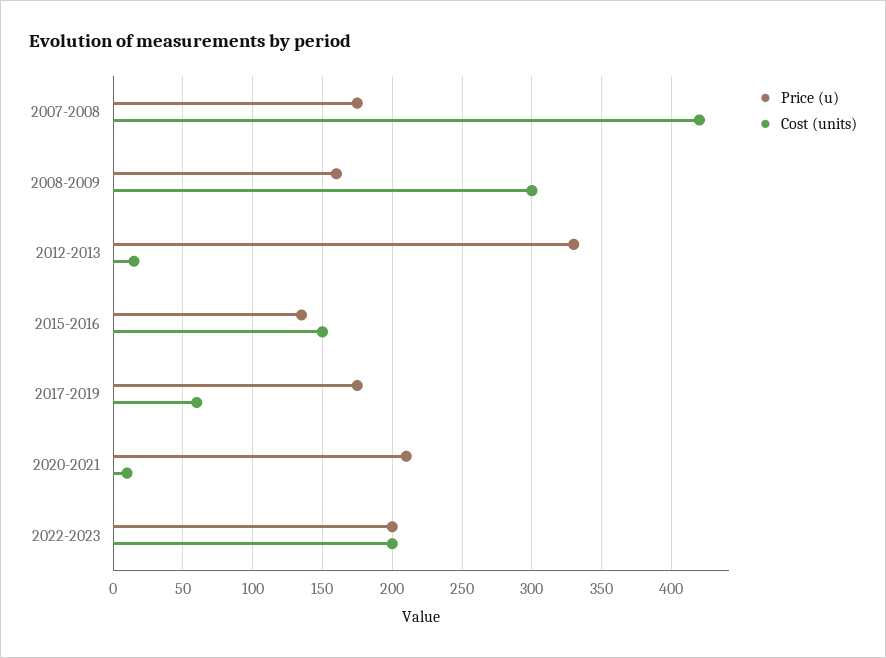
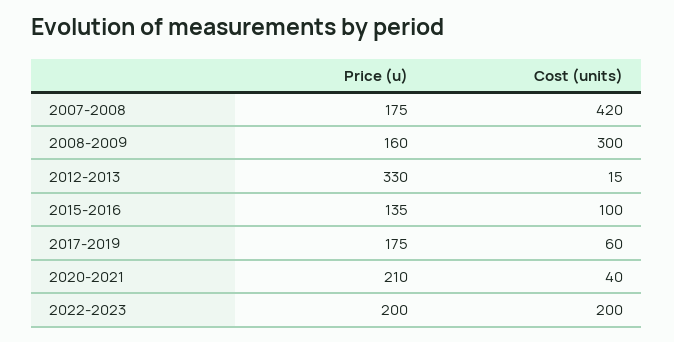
Cost (units), 2015-2016: 150 -> 100
Cost (units), 2020-2021: 10 -> 40

